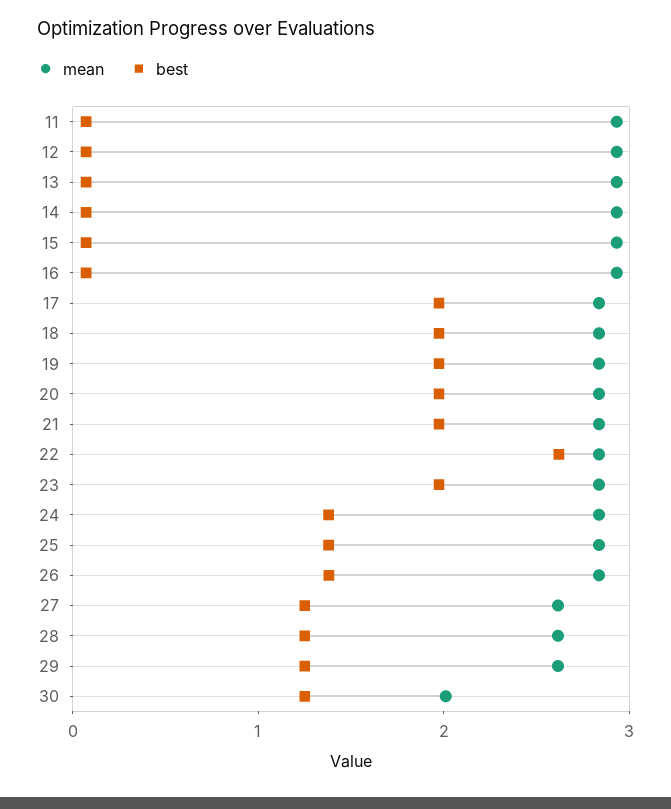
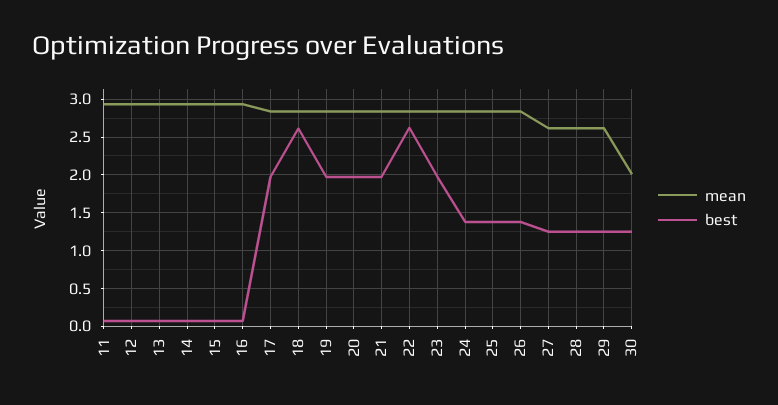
best, 18: 2 -> 2.6

